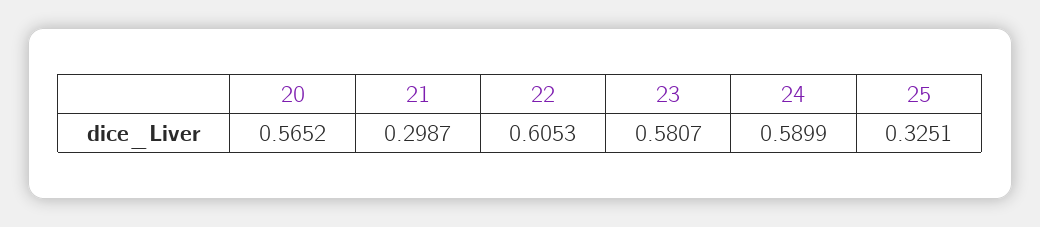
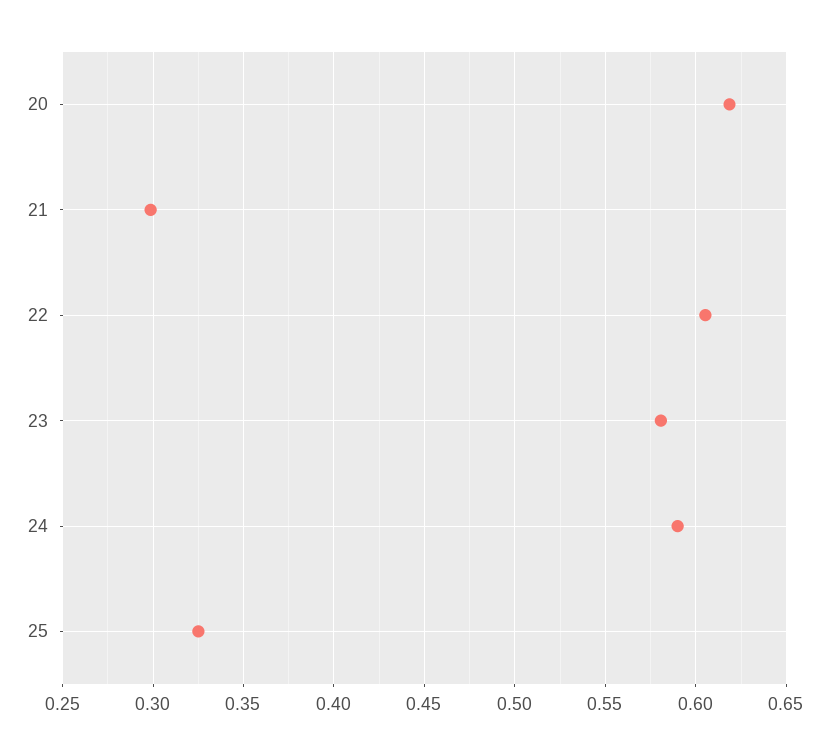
20: 0.5652 -> 0.62

